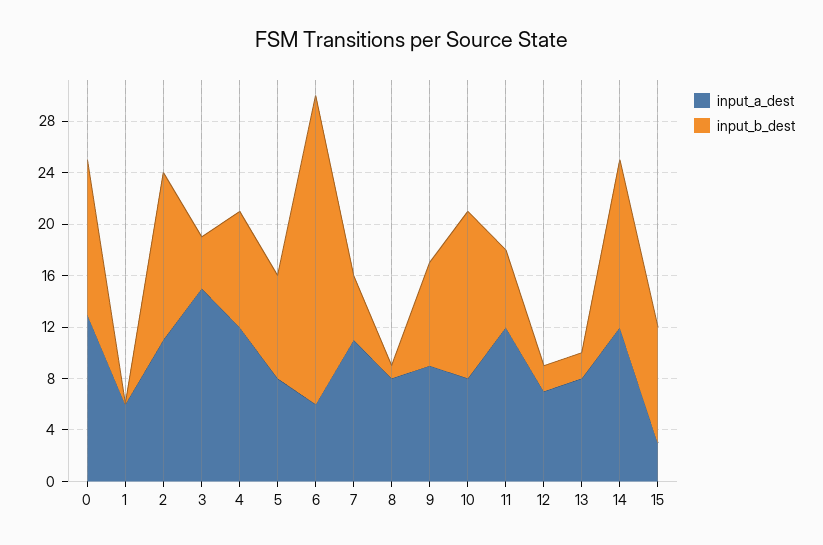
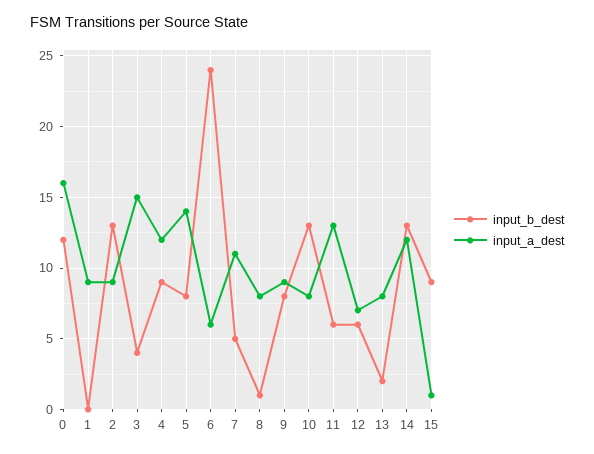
input_a_dest, 0: 13 -> 16
input_a_dest, 1: 6 -> 9
input_a_dest, 2: 11 -> 9
input_a_dest, 5: 8 -> 14
input_a_dest, 11: 12 -> 13
input_b_dest, 12: 2 -> 6
input_a_dest, 15: 3 -> 1

